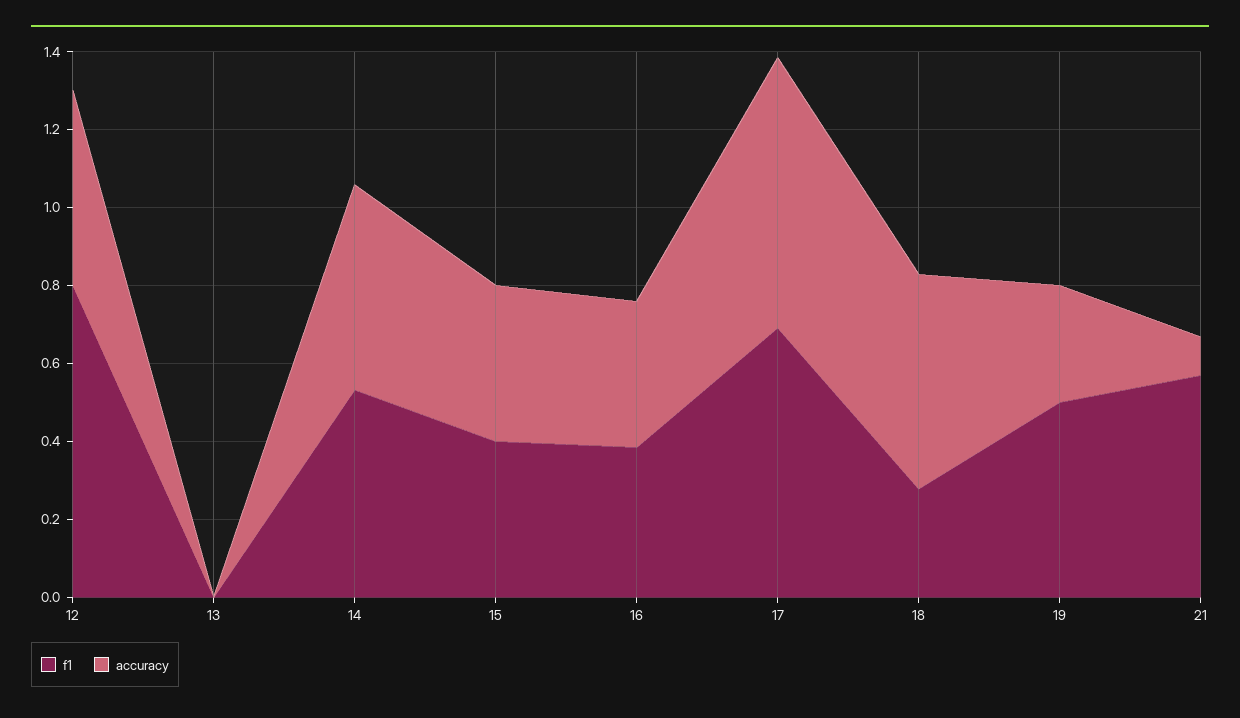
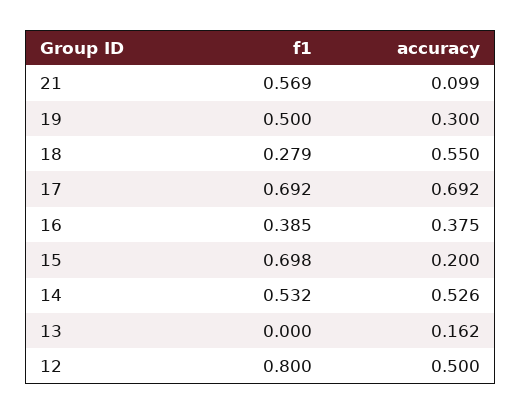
accuracy, 13: 0 -> 0.162
f1, 15: 0.4 -> 0.698
accuracy, 15: 0.4 -> 0.2

